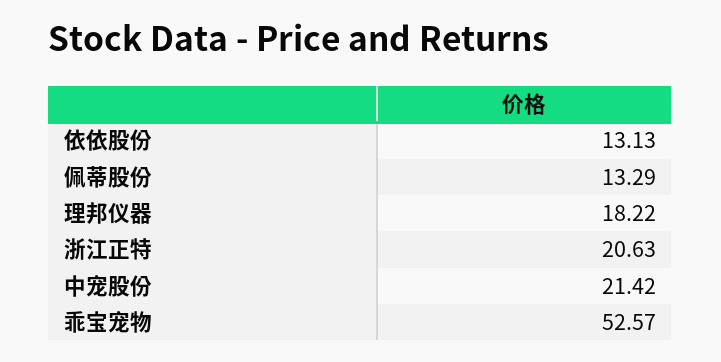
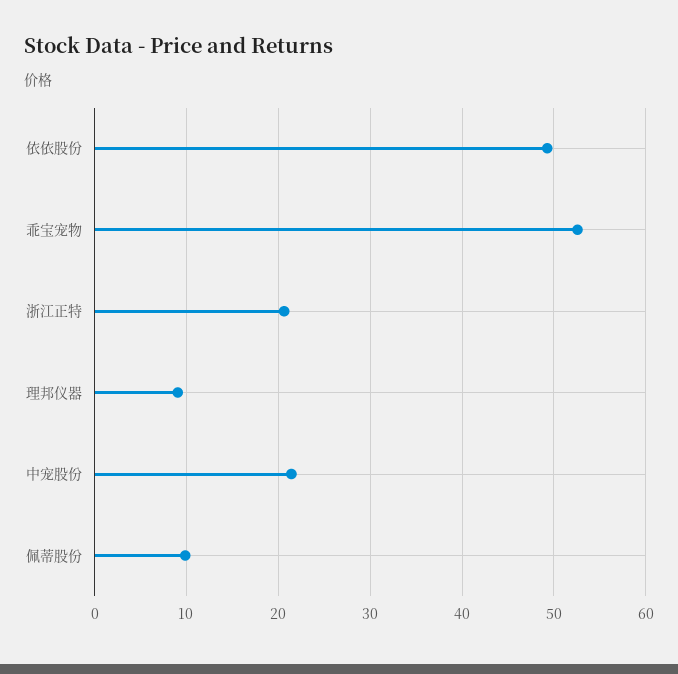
依依股份: 13.13 -> 49
佩蒂股份: 13.29 -> 10
理邦仪器: 18.22 -> 9

